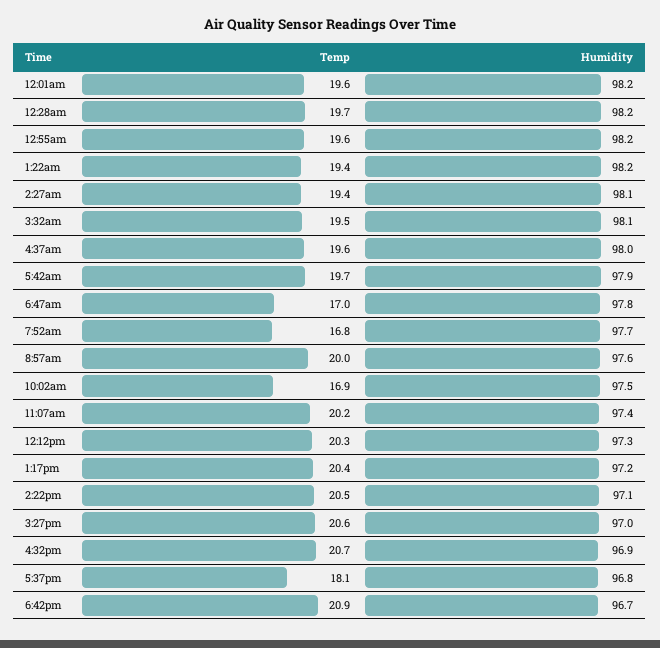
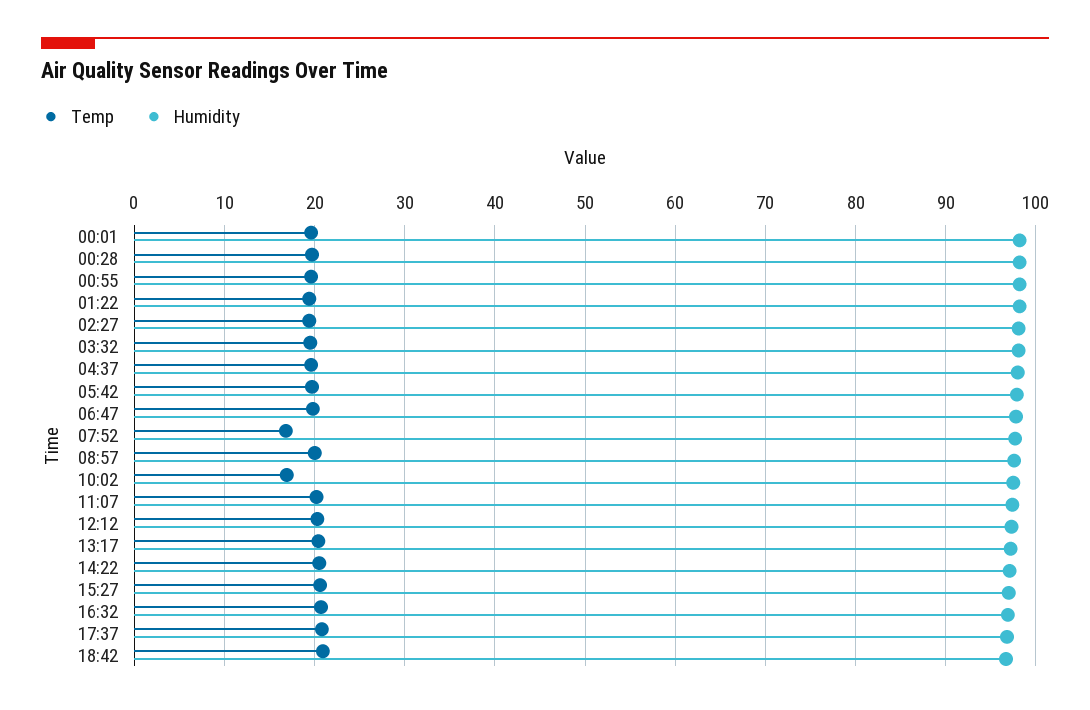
Temp, 6:47am: 17 -> 20
Temp, 5:37pm: 18.1 -> 21

